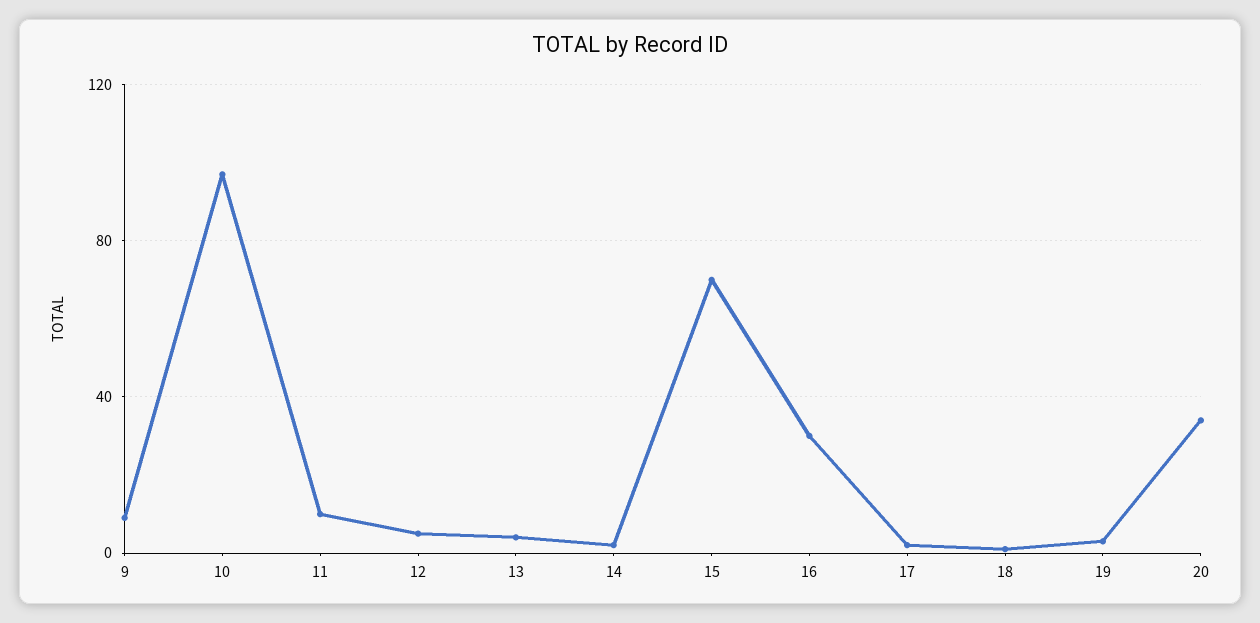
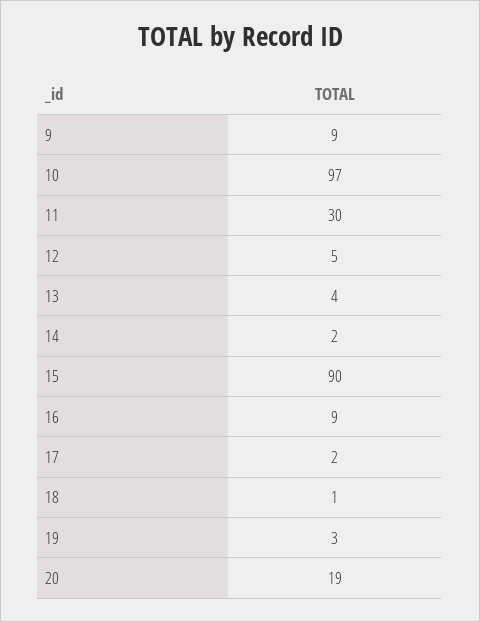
11: 10 -> 30
15: 70 -> 90
16: 30 -> 9
20: 35 -> 19

